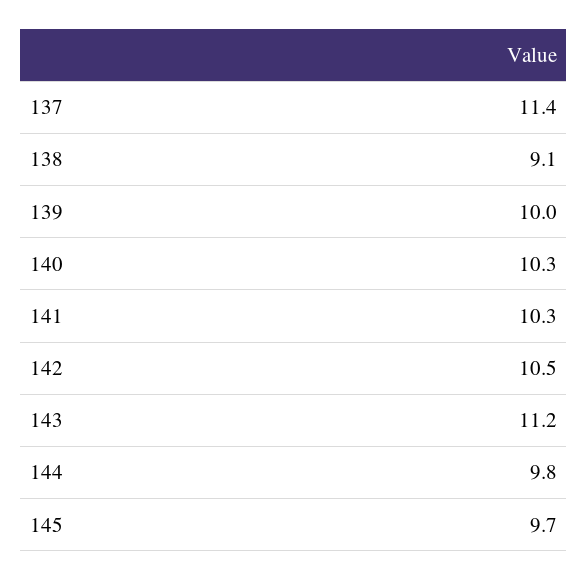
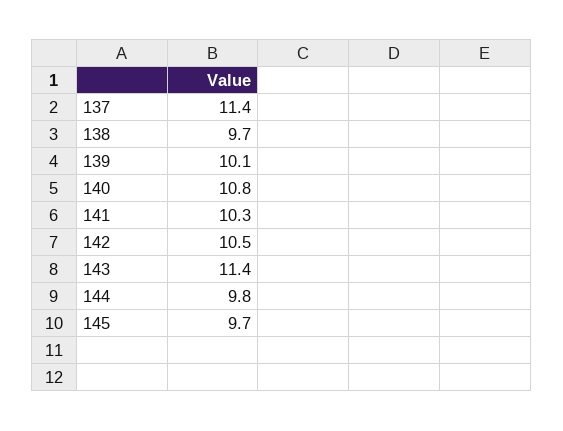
138: 9.1 -> 9.7
139: 10 -> 10.1
140: 10.3 -> 10.8
143: 11.2 -> 11.4

